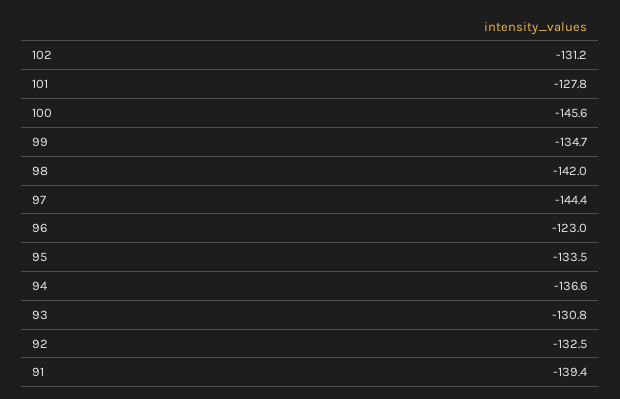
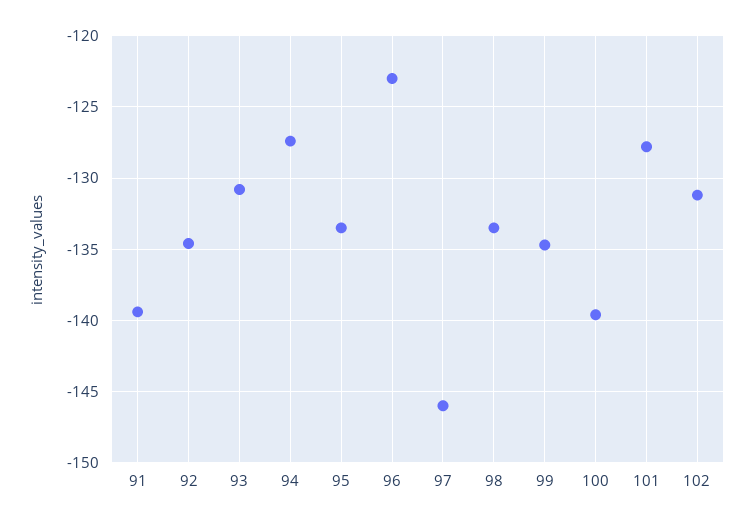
100: -145.6 -> -139.5
98: -142 -> -133.5
97: -144.4 -> -146
94: -136.6 -> -127.5
92: -132.5 -> -134.5

